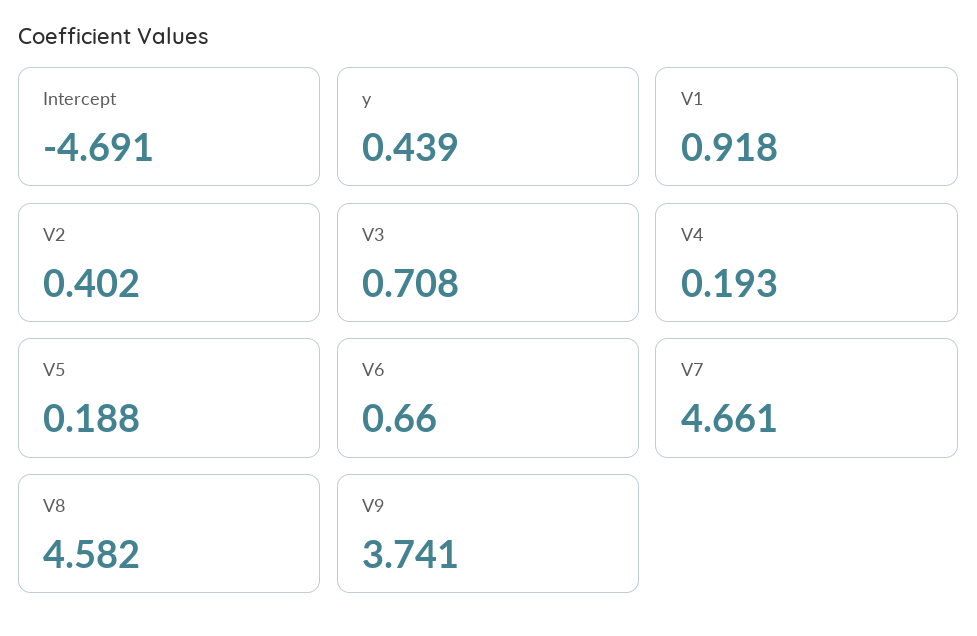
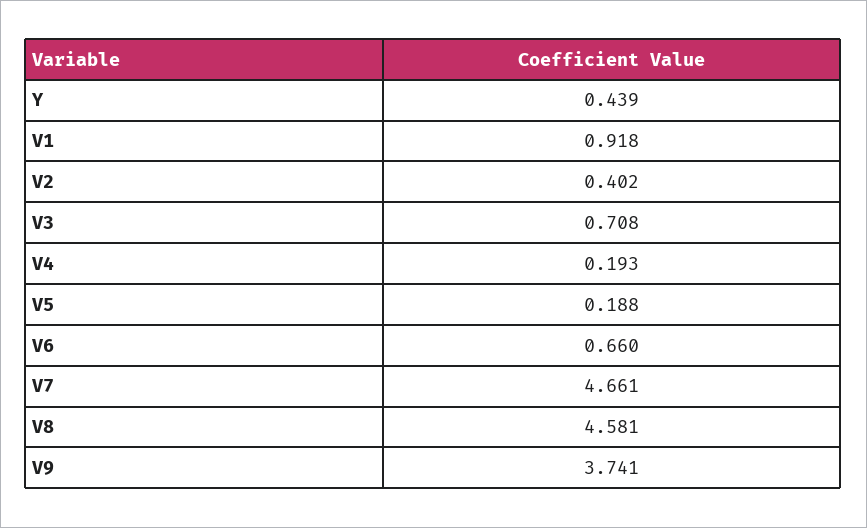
Intercept: -4.691 -> none
V8: 4.582 -> 4.581

